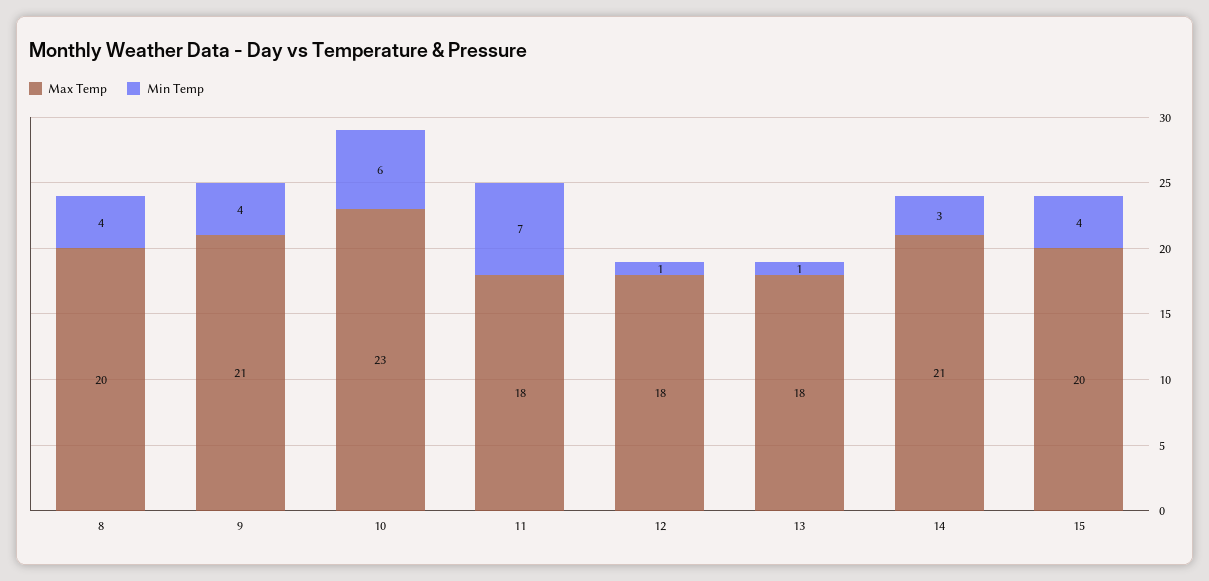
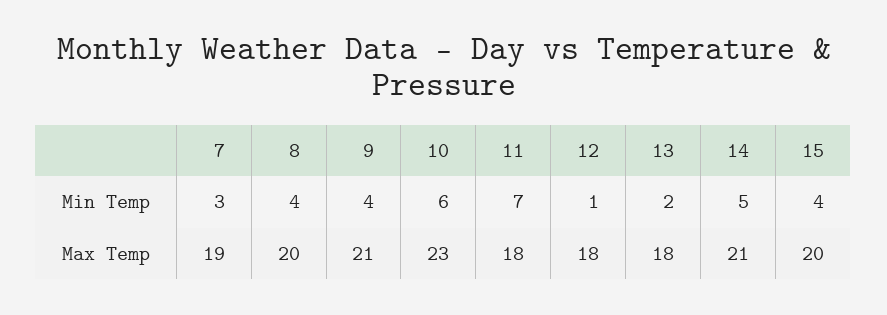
Min Temp, 13: 1 -> 2
Min Temp, 14: 3 -> 5
Min Temp, 7: none -> 3
Max Temp, 7: none -> 19

